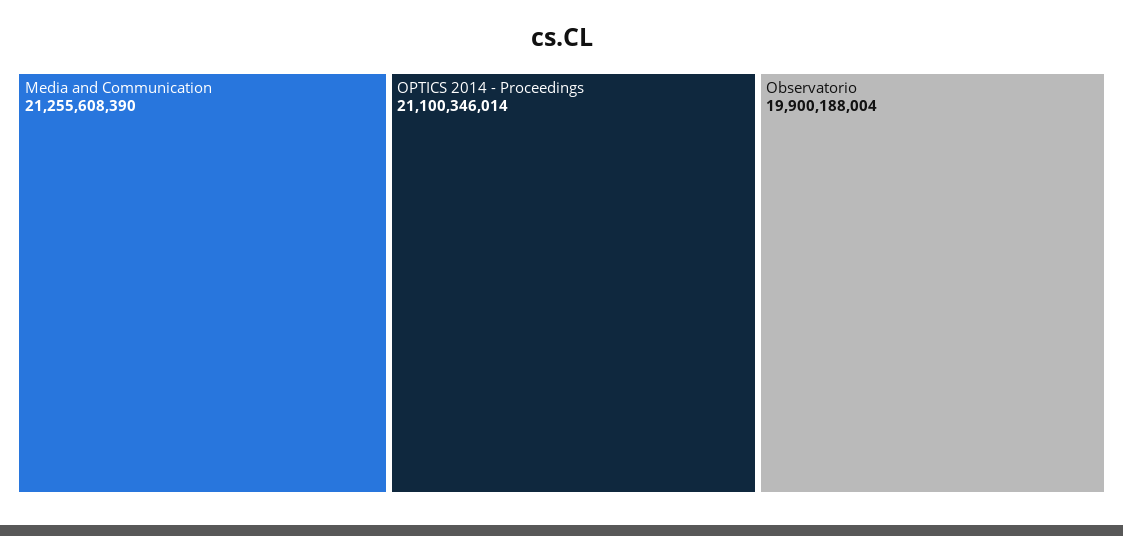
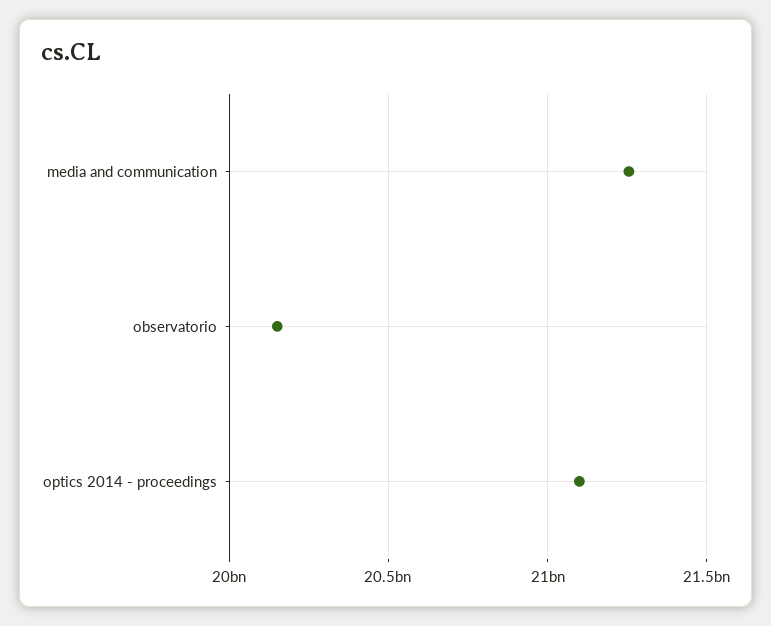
Observatorio: 19900188004 -> 20150000000

